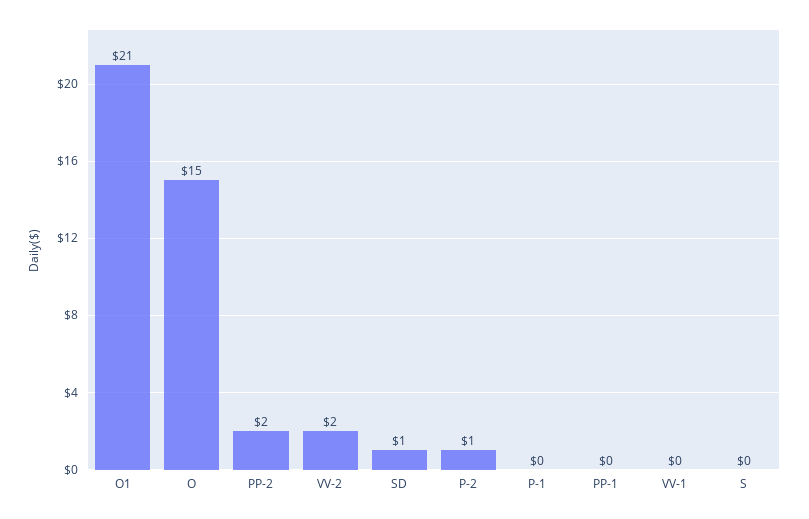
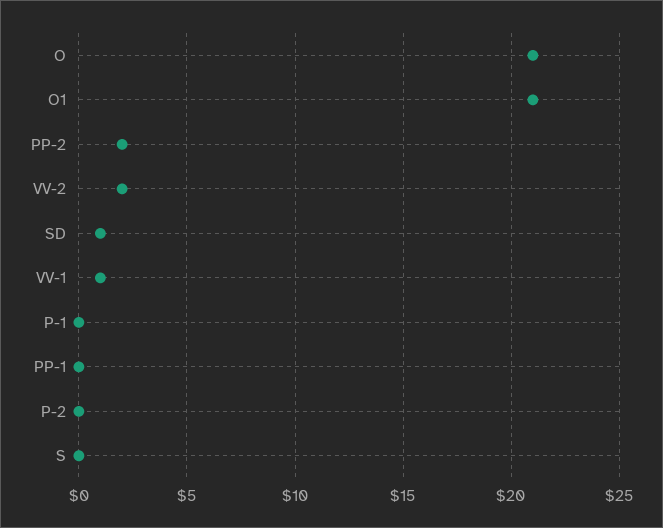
O: 15 -> 21
P-2: 1 -> 0
VV-1: 0 -> 1

